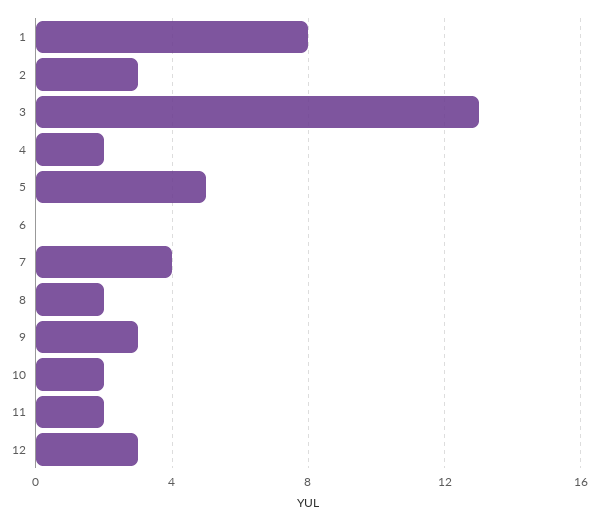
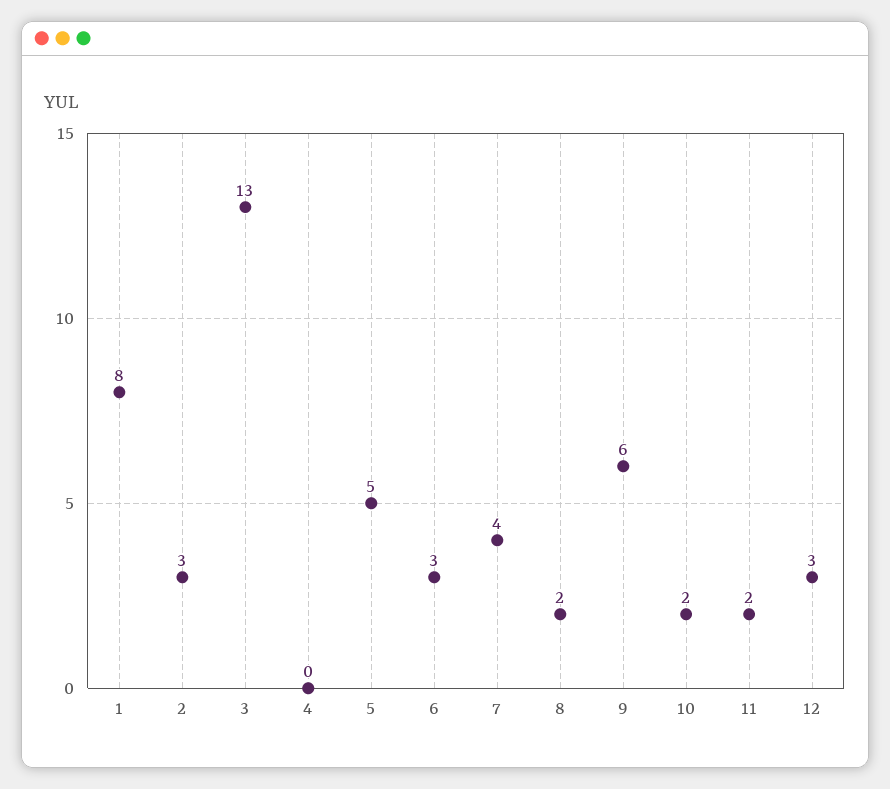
4: 2 -> 0
6: 0 -> 3
9: 3 -> 6

